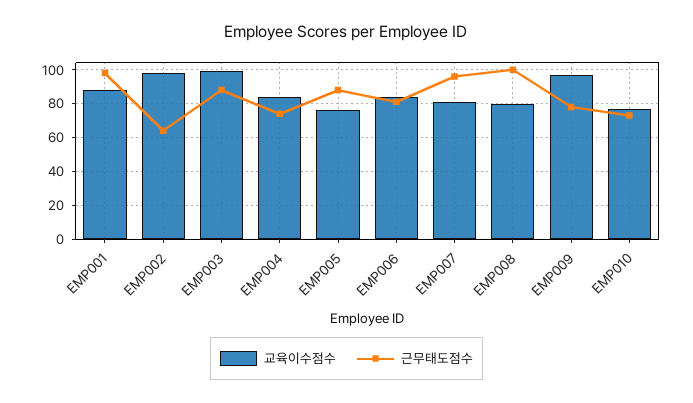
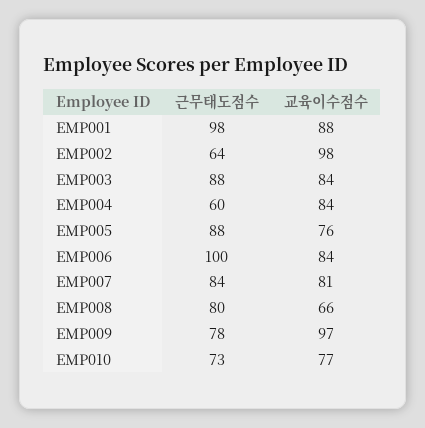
교육이수점수, EMP003: 100 -> 84
근무태도점수, EMP004: 75 -> 60
근무태도점수, EMP006: 80 -> 100
근무태도점수, EMP007: 95 -> 84
교육이수점수, EMP008: 80 -> 66
근무태도점수, EMP008: 100 -> 80

